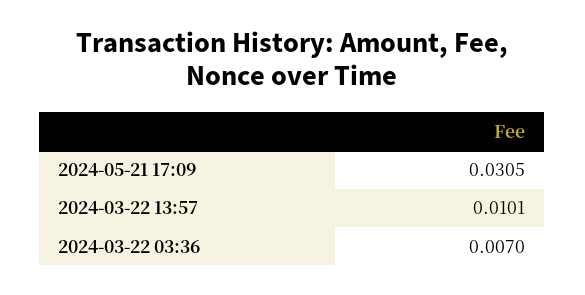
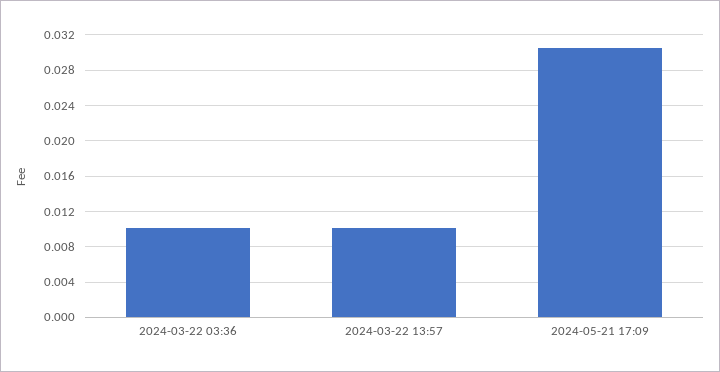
2024-03-22 03:36: 0.007 -> 0.01

